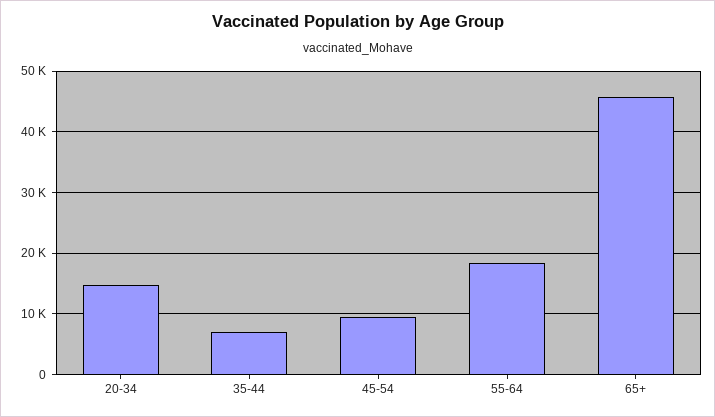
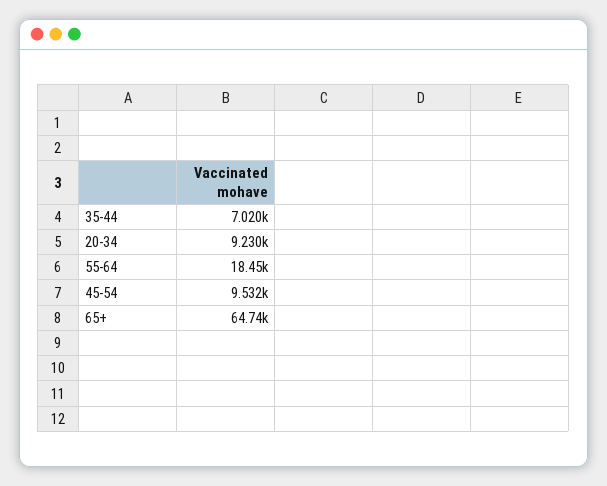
20-34: 15000 -> 9230
65+: 46000 -> 64740

